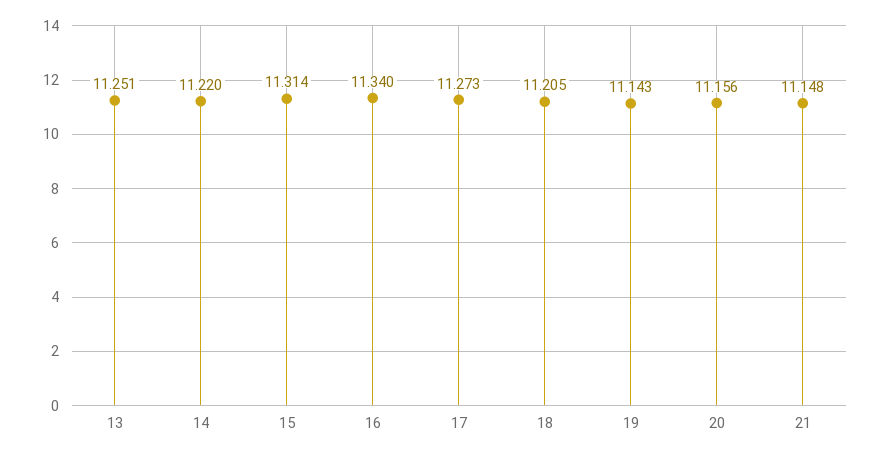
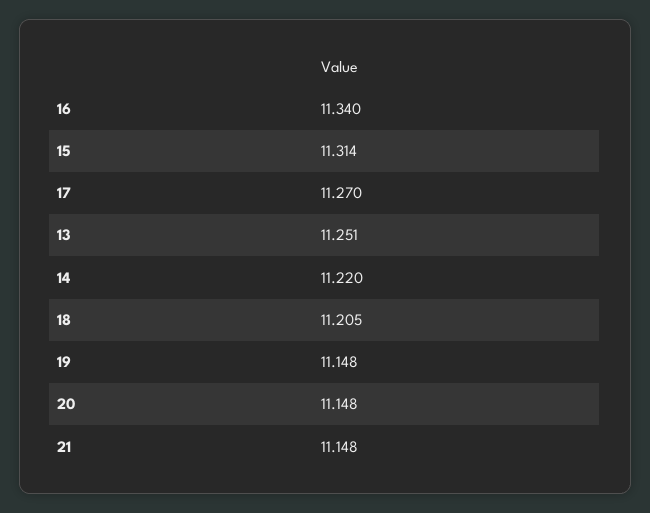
17: 11.273 -> 11.27
19: 11.143 -> 11.148
20: 11.156 -> 11.148

